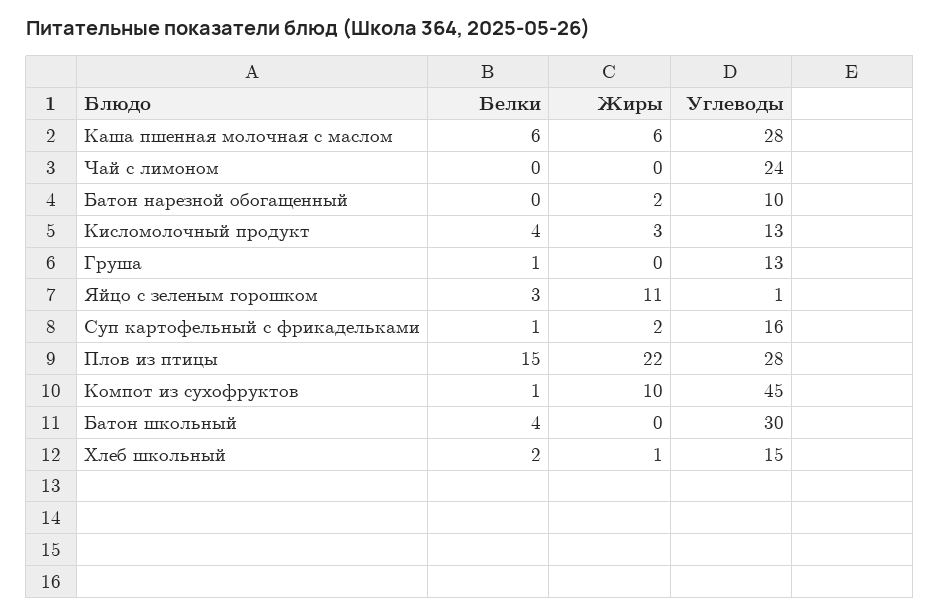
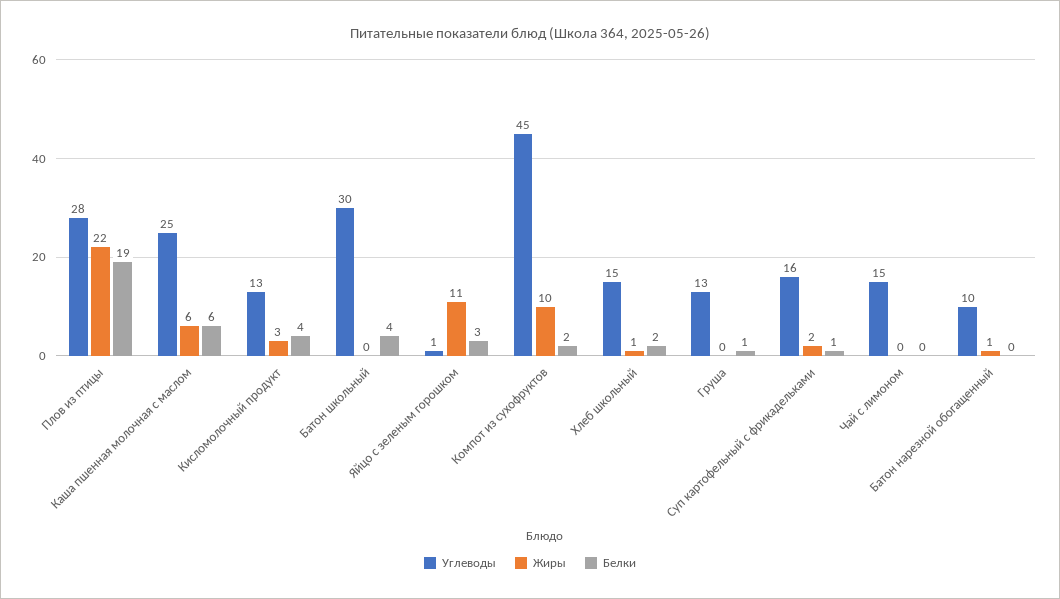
Углеводы, Каша пшенная молочная с маслом: 28 -> 25
Углеводы, Чай с лимоном: 24 -> 15
Жиры, Батон нарезной обогащенный: 2 -> 1
Белки, Плов из птицы: 15 -> 19
Белки, Компот из сухофруктов: 1 -> 2

